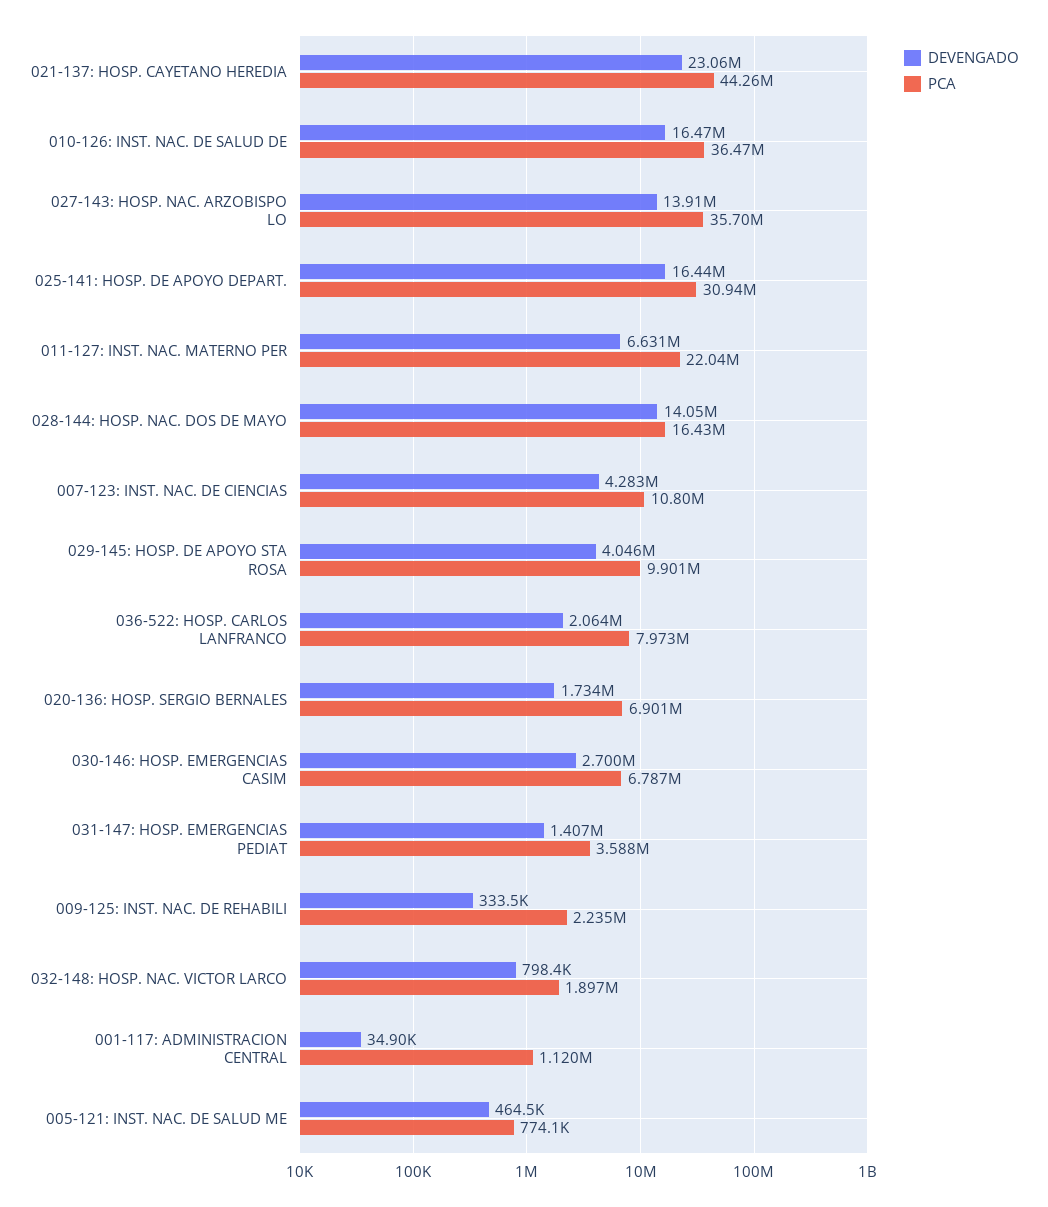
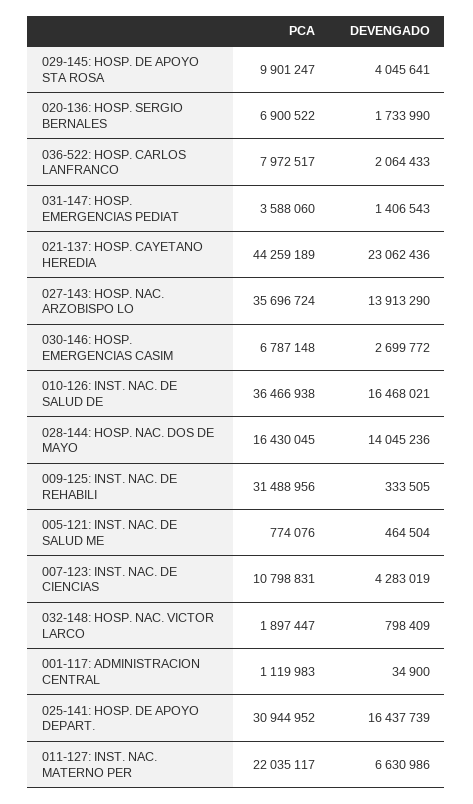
PCA, 009-125: INST. NAC. DE REHABILI: 2235000 -> 31488956

